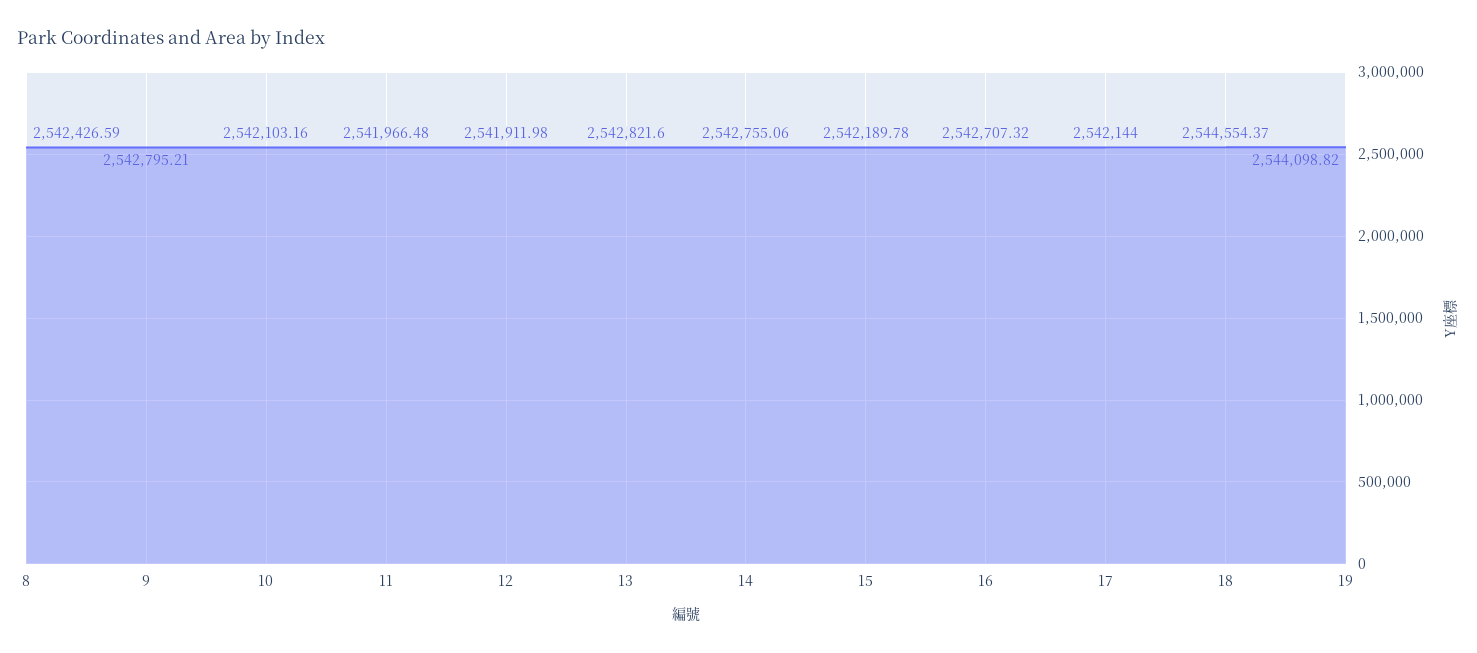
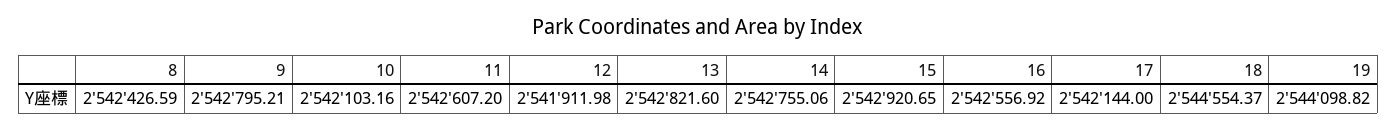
11: 2541966.48 -> 2542607.2
15: 2542189.78 -> 2542920.65
16: 2542707.32 -> 2542556.92

